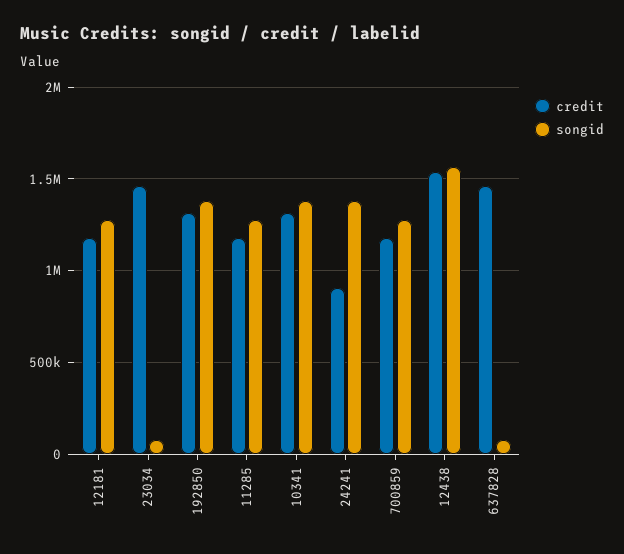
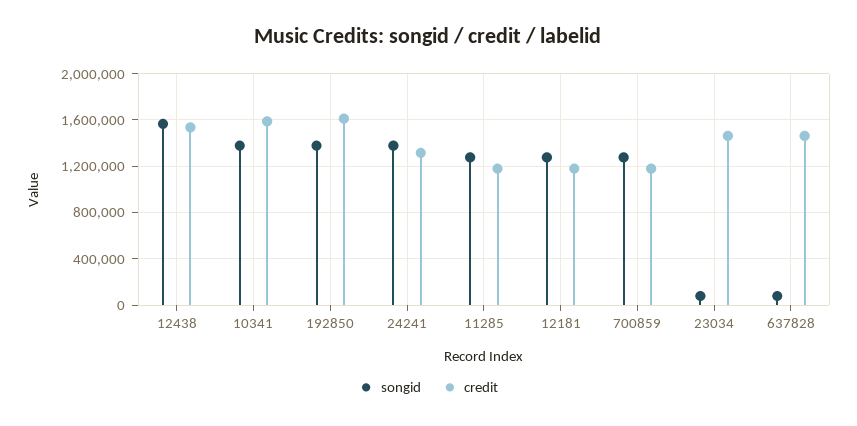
credit, 192850: 1300000 -> 1600000
credit, 10341: 1300000 -> 1600000
credit, 24241: 900000 -> 1300000

